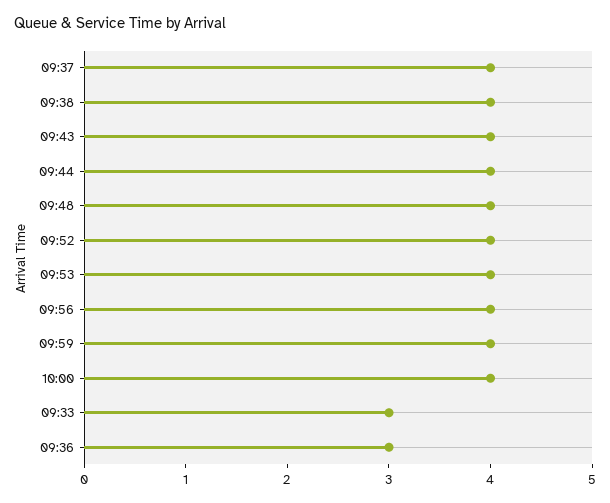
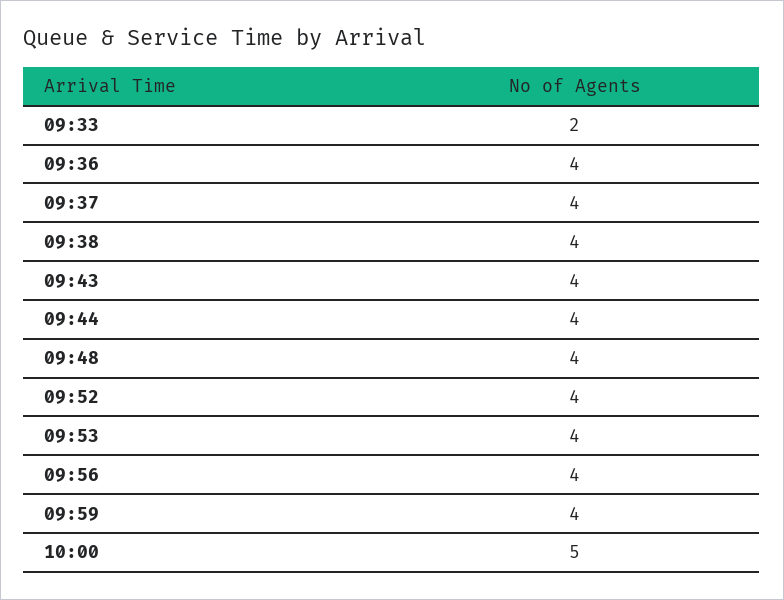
10:00: 4 -> 5
09:33: 3 -> 2
09:36: 3 -> 4

